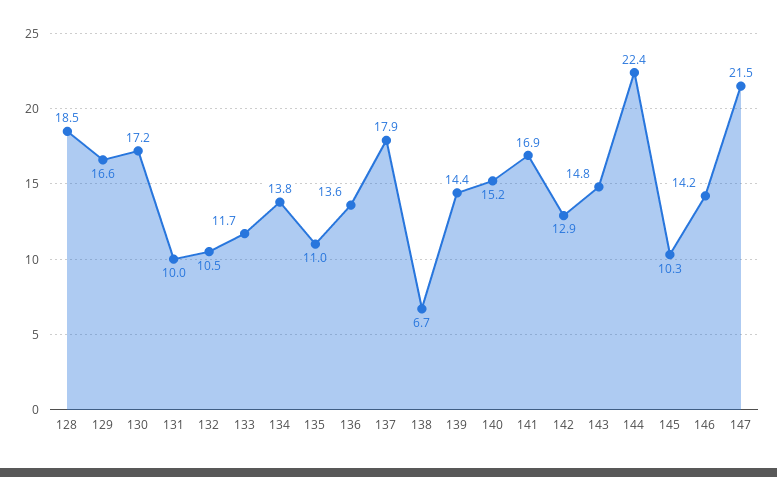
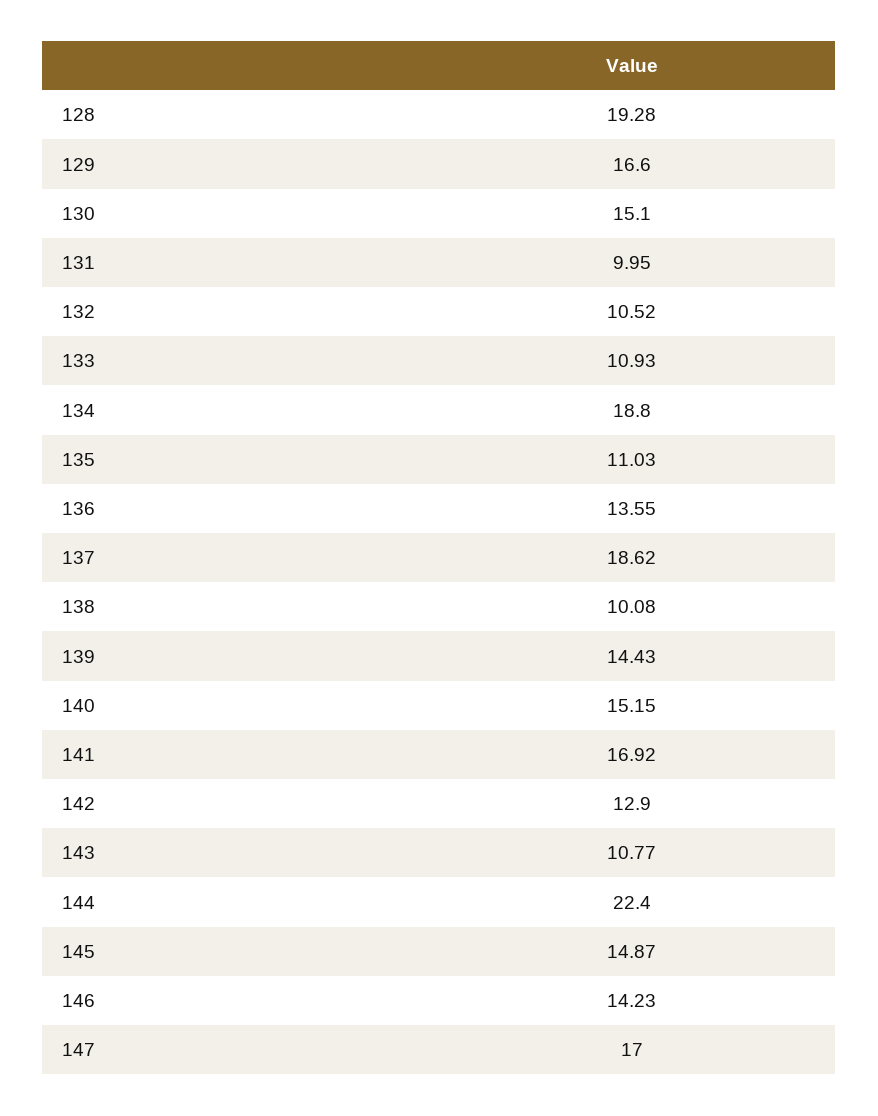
128: 18.5 -> 19.28
130: 17.2 -> 15.1
133: 11.7 -> 10.93
134: 13.8 -> 18.8
137: 17.9 -> 18.62
138: 6.7 -> 10.08
143: 14.8 -> 10.77
145: 10.3 -> 14.87
147: 21.5 -> 17

